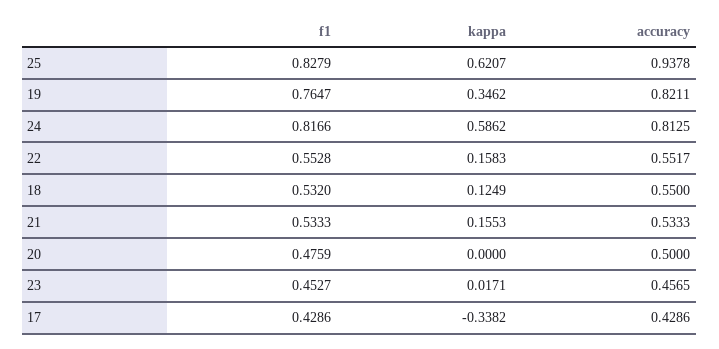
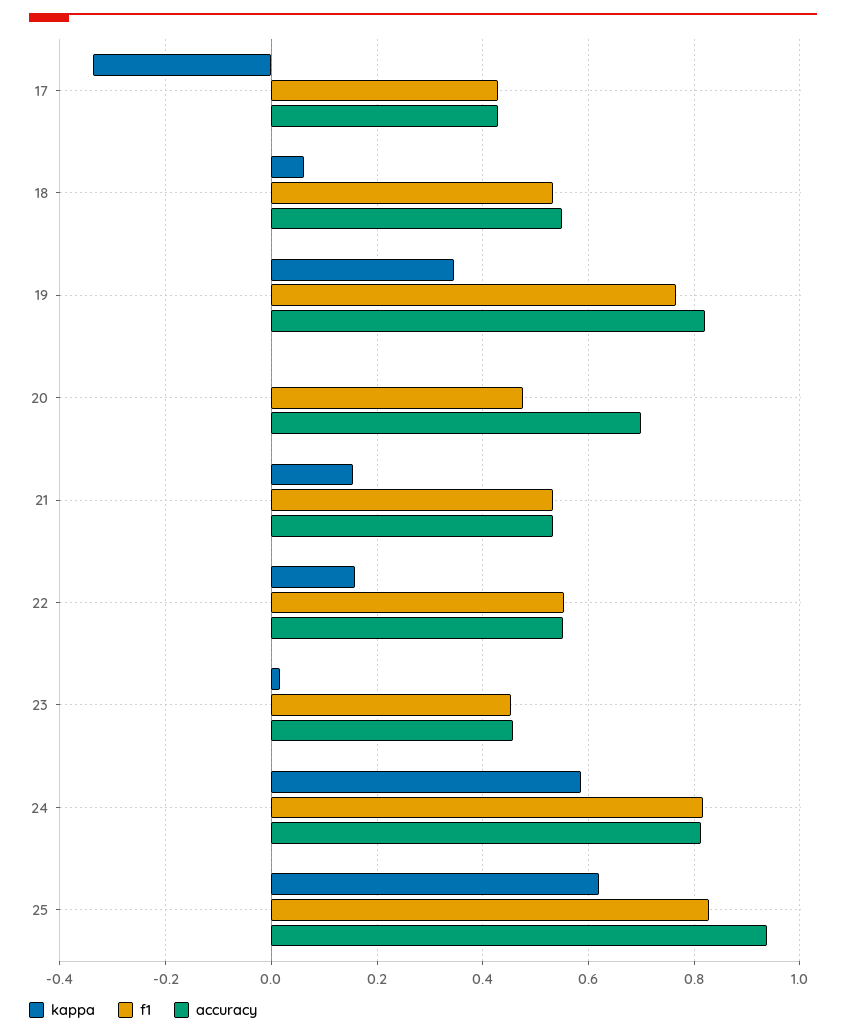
kappa, 18: 0.1249 -> 0.06
accuracy, 20: 0.5 -> 0.7

